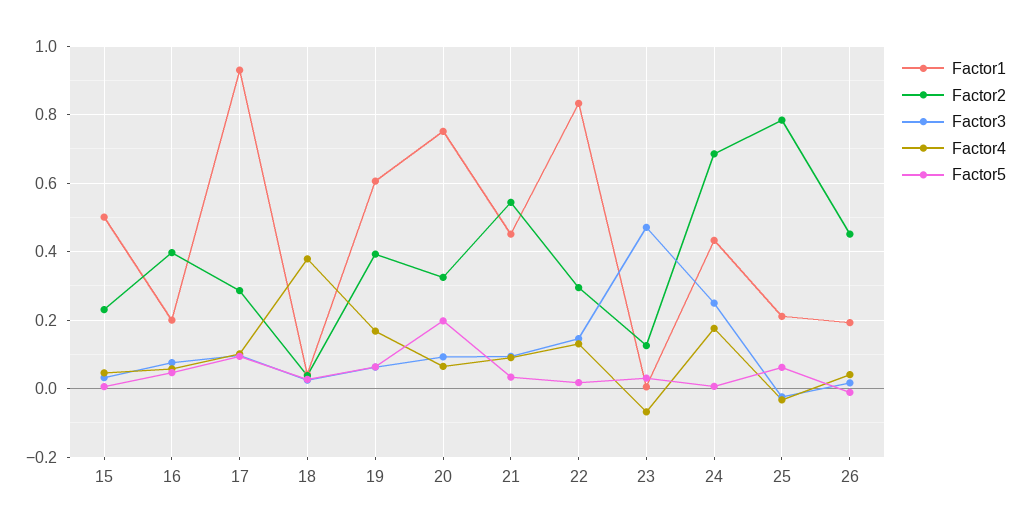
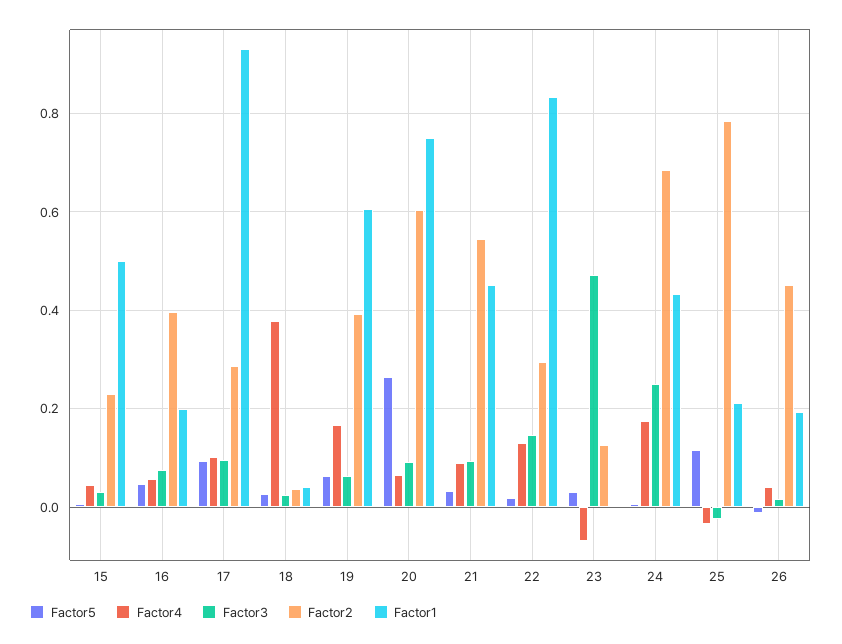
Factor2, 20: 0.32 -> 0.6
Factor5, 20: 0.2 -> 0.26
Factor5, 25: 0.06 -> 0.12

